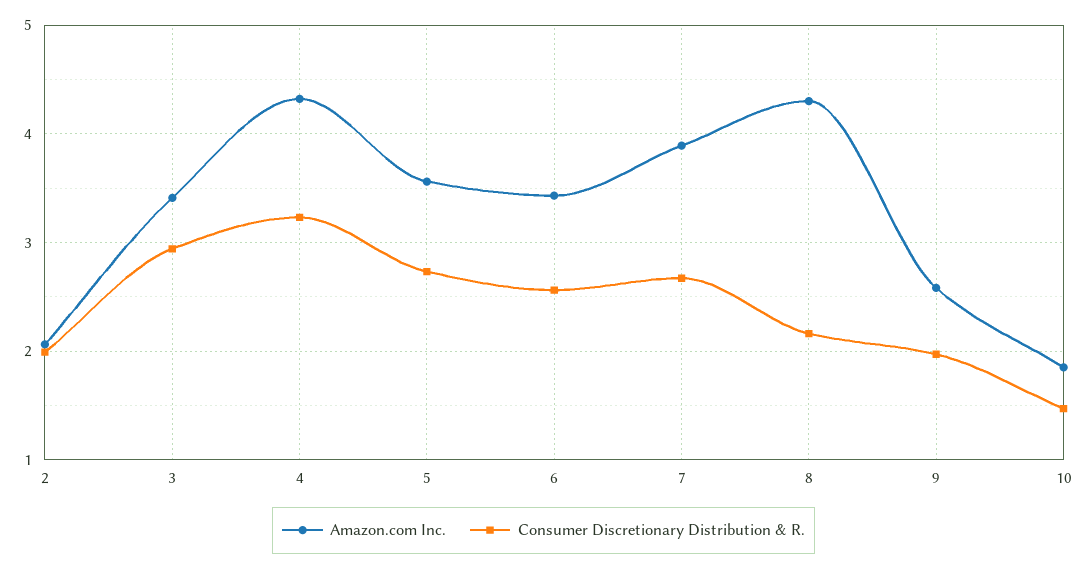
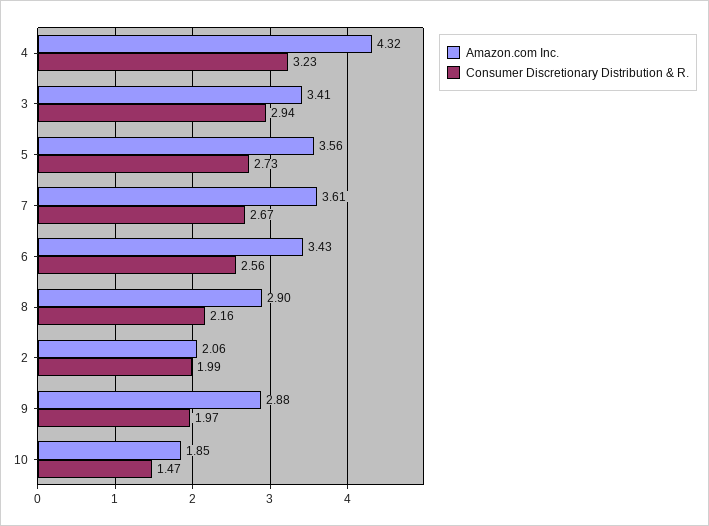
Amazon.com Inc., 7: 3.9 -> 3.61
Amazon.com Inc., 8: 4.3 -> 2.9
Amazon.com Inc., 9: 2.6 -> 2.88

